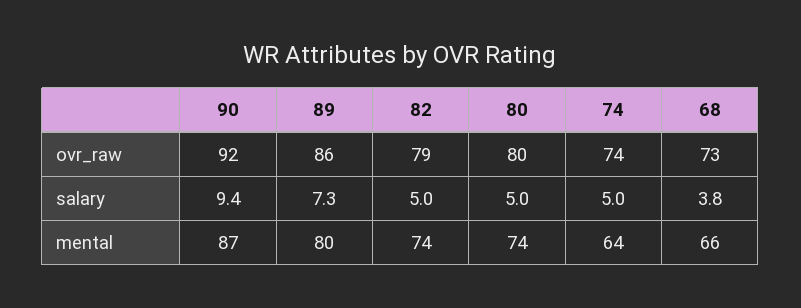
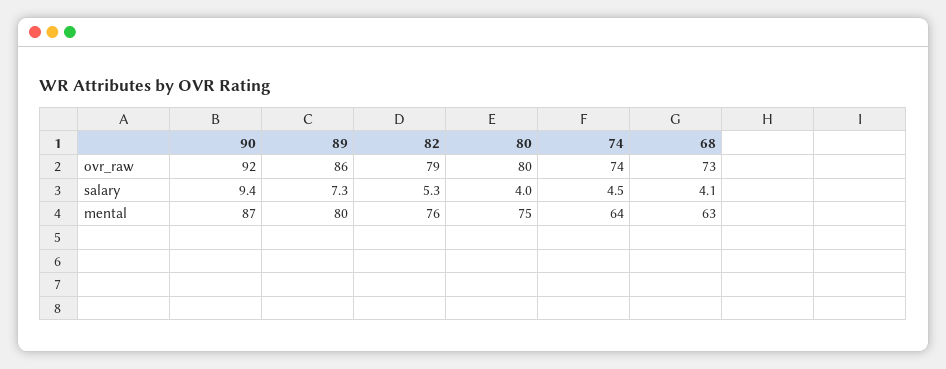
82, salary: 5 -> 5.3
80, salary: 5 -> 4
74, salary: 5 -> 4.5
68, salary: 3.8 -> 4.1
82, mental: 74 -> 76
80, mental: 74 -> 75
68, mental: 66 -> 63

